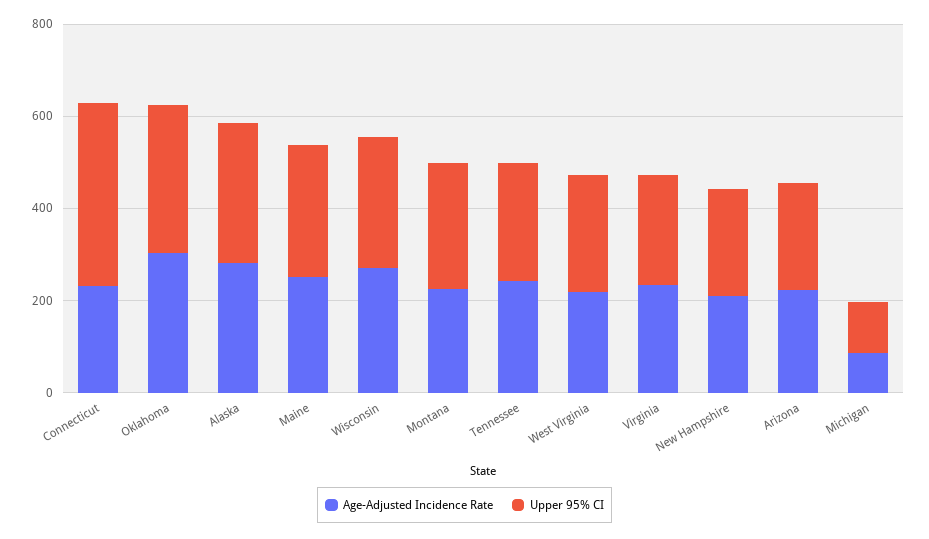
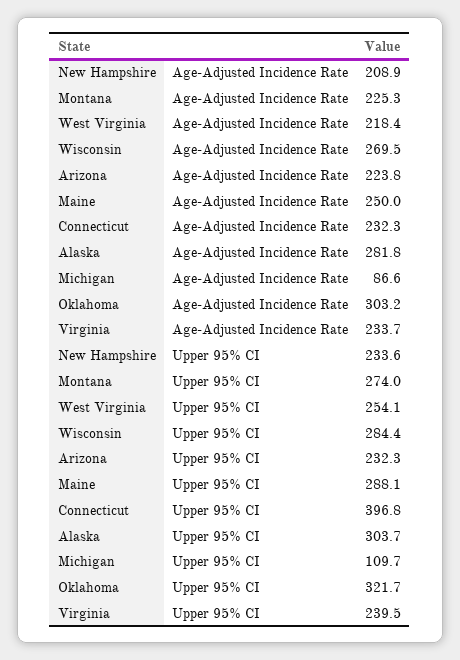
Age-Adjusted Incidence Rate, Tennessee: 250 -> none
Upper 95% CI, Tennessee: 250 -> none

